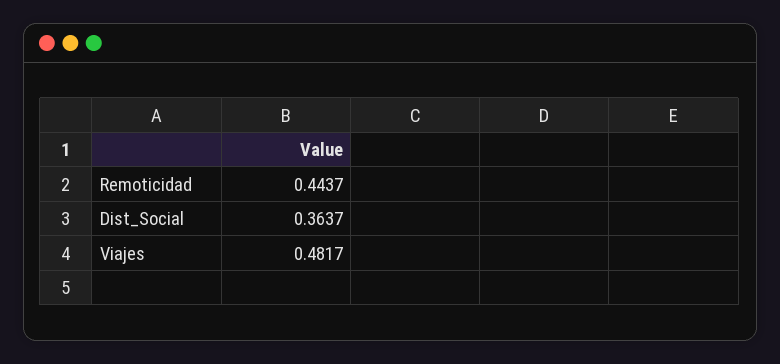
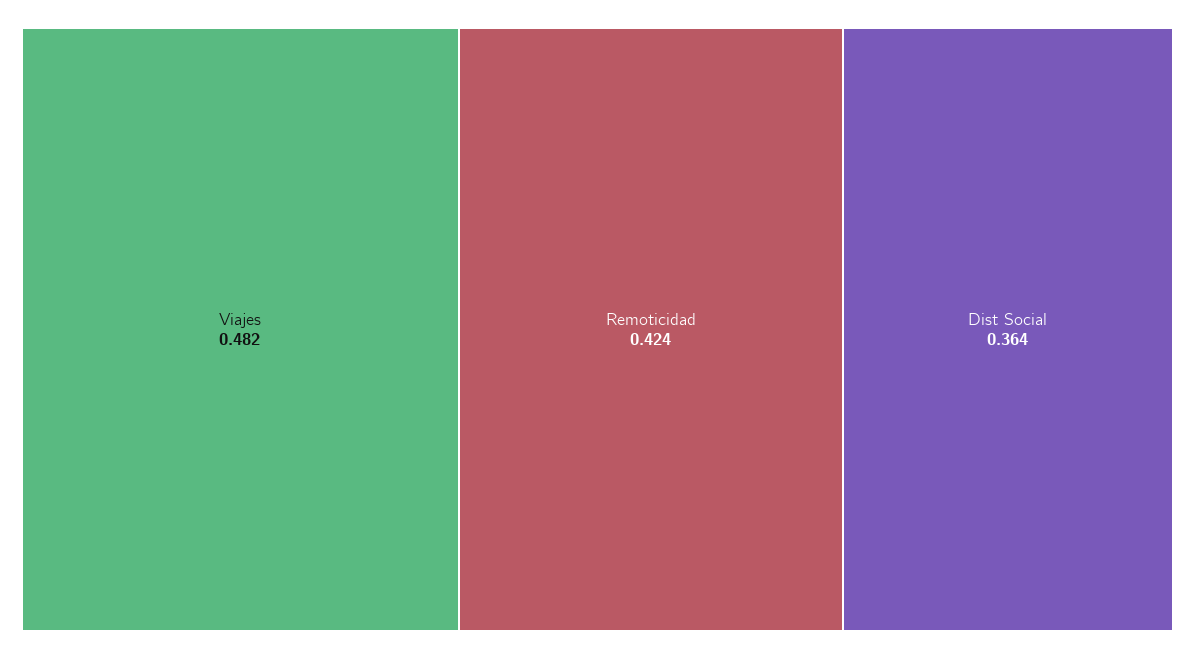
Remoticidad: 0.4437 -> 0.424

